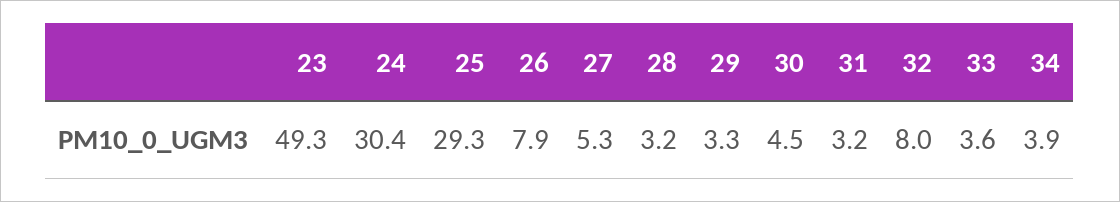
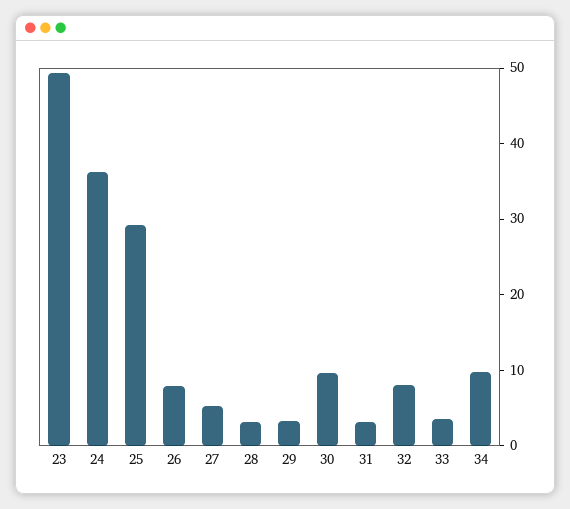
24: 30.4 -> 36
30: 4.5 -> 10
34: 3.9 -> 10

